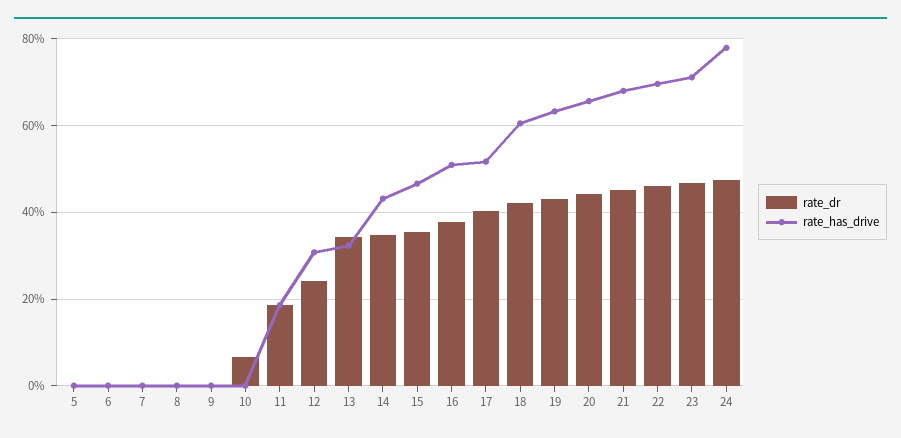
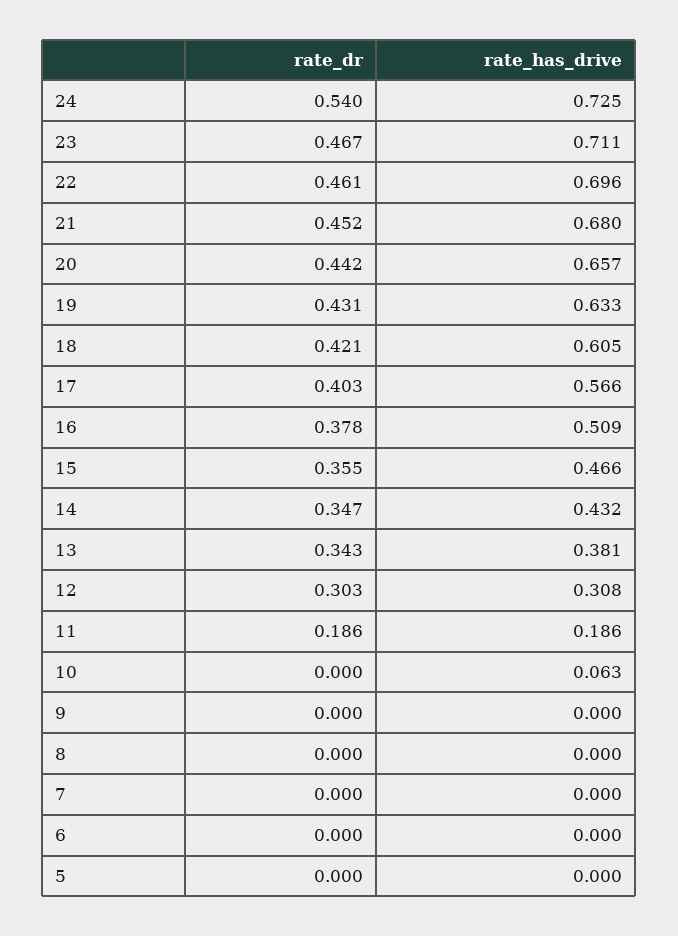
rate_dr, 10: 0.06 -> 0
rate_has_drive, 10: 0 -> 0.063
rate_dr, 12: 0.24 -> 0.303
rate_has_drive, 13: 0.32 -> 0.381
rate_has_drive, 17: 0.52 -> 0.566
rate_dr, 24: 0.48 -> 0.54
rate_has_drive, 24: 0.78 -> 0.725

